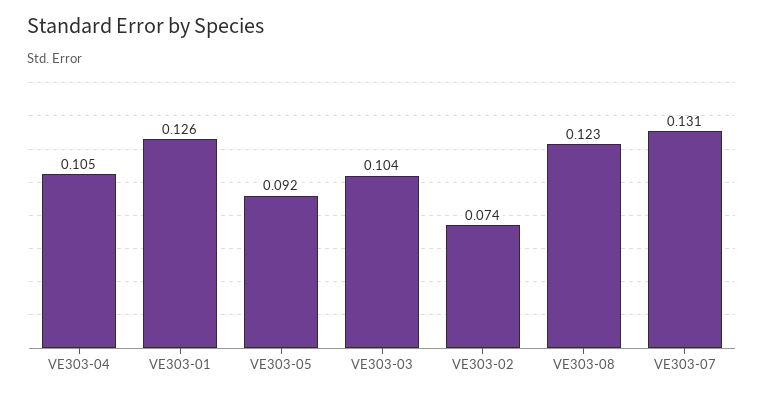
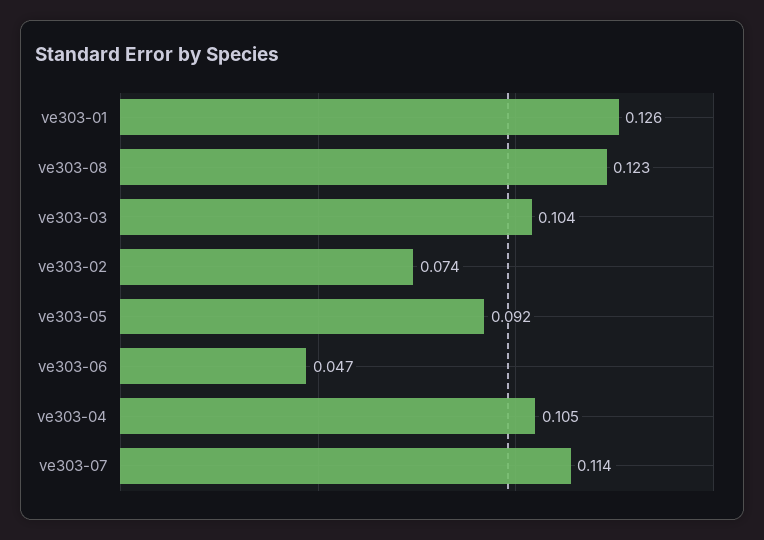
VE303-07: 0.131 -> 0.114
ve303-06: none -> 0.047

